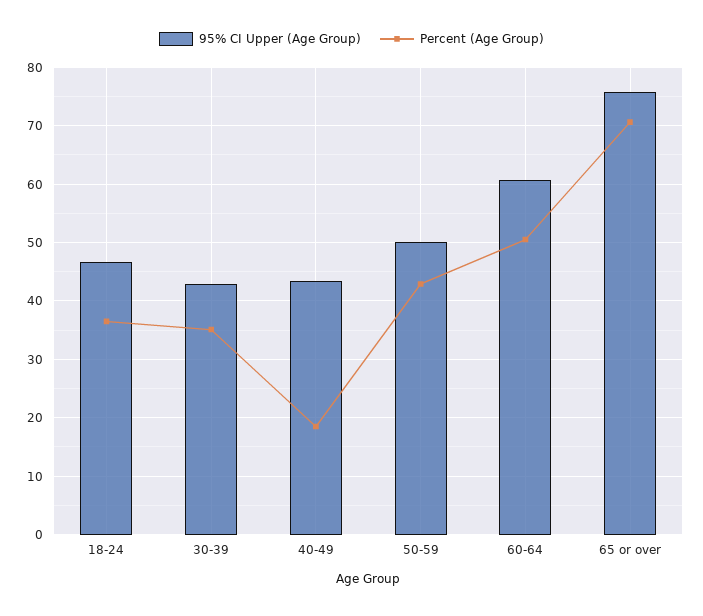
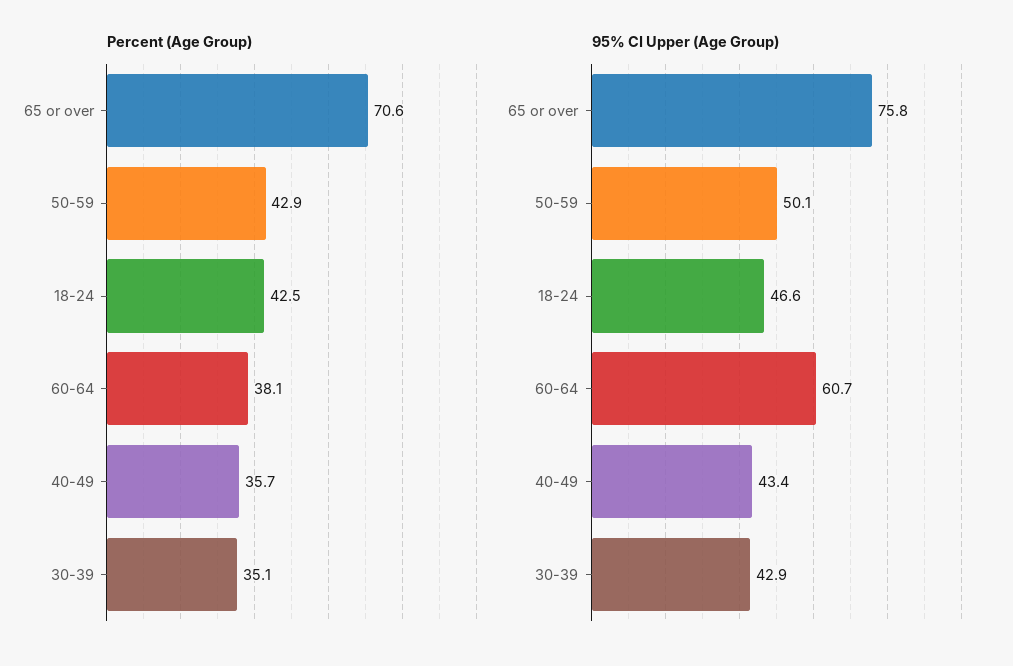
Percent (Age Group), 18-24: 36 -> 42.5
Percent (Age Group), 40-49: 18 -> 35.7
Percent (Age Group), 60-64: 50 -> 38.1

